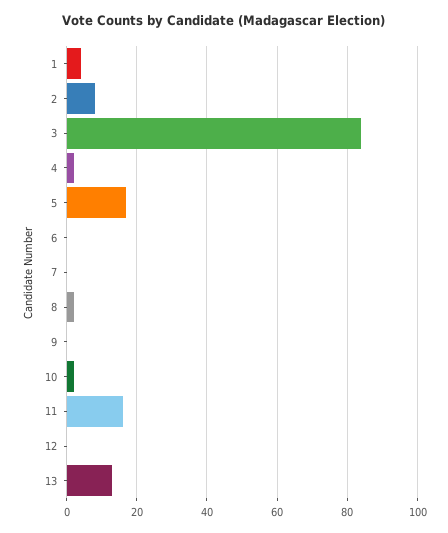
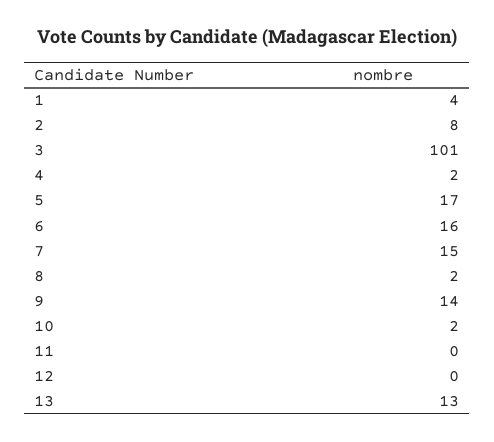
3: 85 -> 101
6: 0 -> 16
7: 0 -> 15
9: 0 -> 14
11: 15 -> 0

